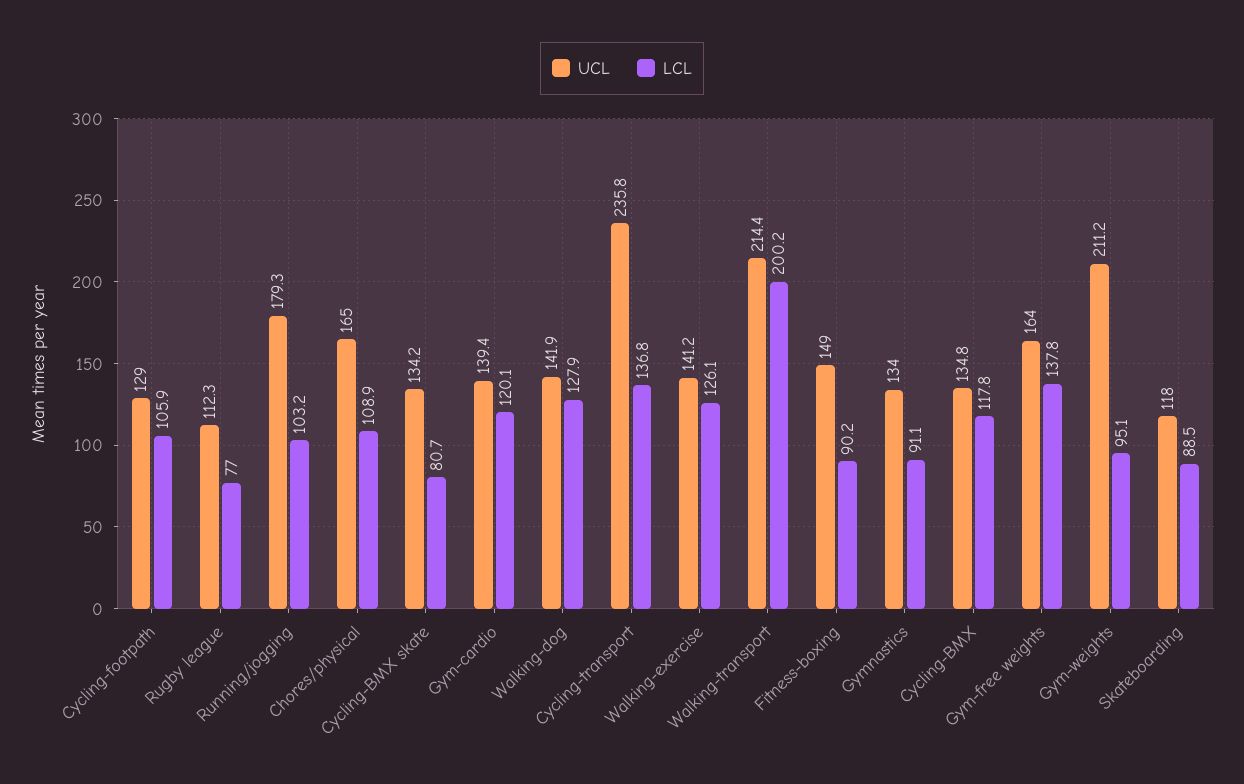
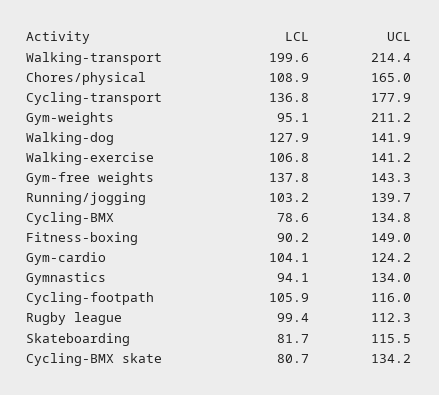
UCL, Cycling-footpath: 129 -> 116
LCL, Rugby league: 77 -> 99.4
UCL, Running/jogging: 179.3 -> 139.7
UCL, Gym-cardio: 139.4 -> 124.2
LCL, Gym-cardio: 120.1 -> 104.1
UCL, Cycling-transport: 235.8 -> 177.9
LCL, Walking-exercise: 126.1 -> 106.8
LCL, Walking-transport: 200.2 -> 199.6
LCL, Gymnastics: 91.1 -> 94.1
LCL, Cycling-BMX: 117.8 -> 78.6
UCL, Gym-free weights: 164 -> 143.3
UCL, Skateboarding: 118 -> 115.5
LCL, Skateboarding: 88.5 -> 81.7

